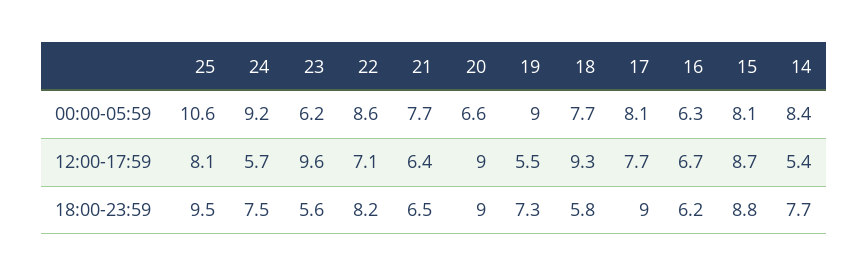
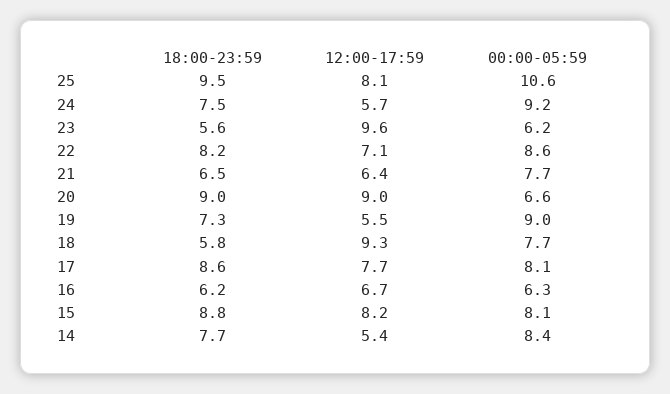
15, 12:00-17:59: 8.7 -> 8.2
17, 18:00-23:59: 9 -> 8.6

